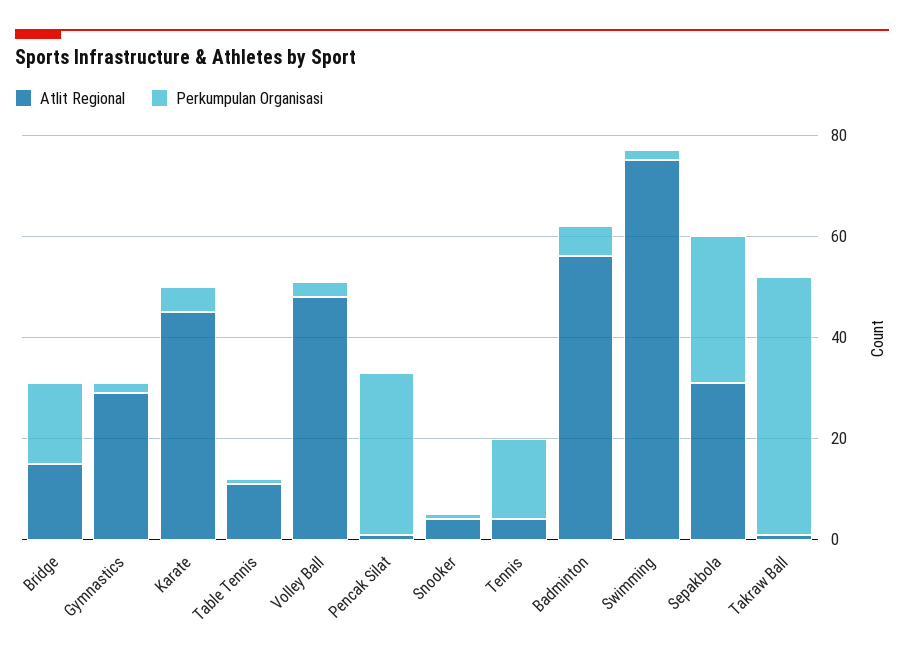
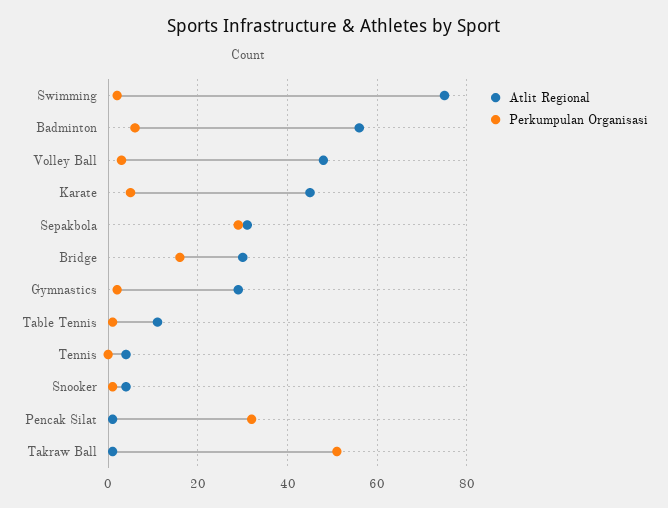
Atlit Regional, Bridge: 15 -> 30
Perkumpulan Organisasi, Tennis: 15 -> 0

